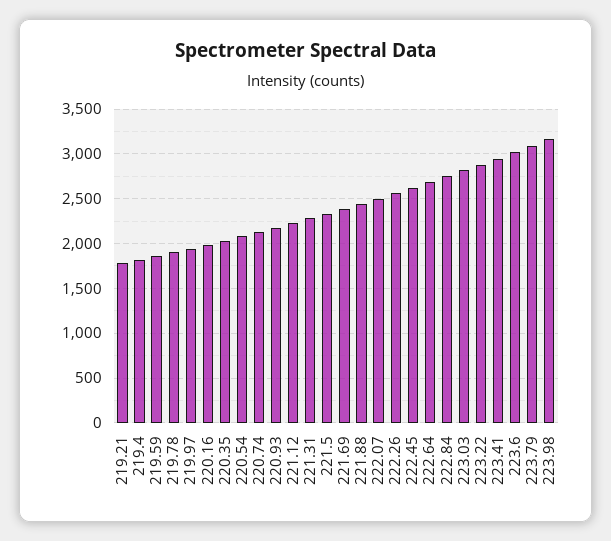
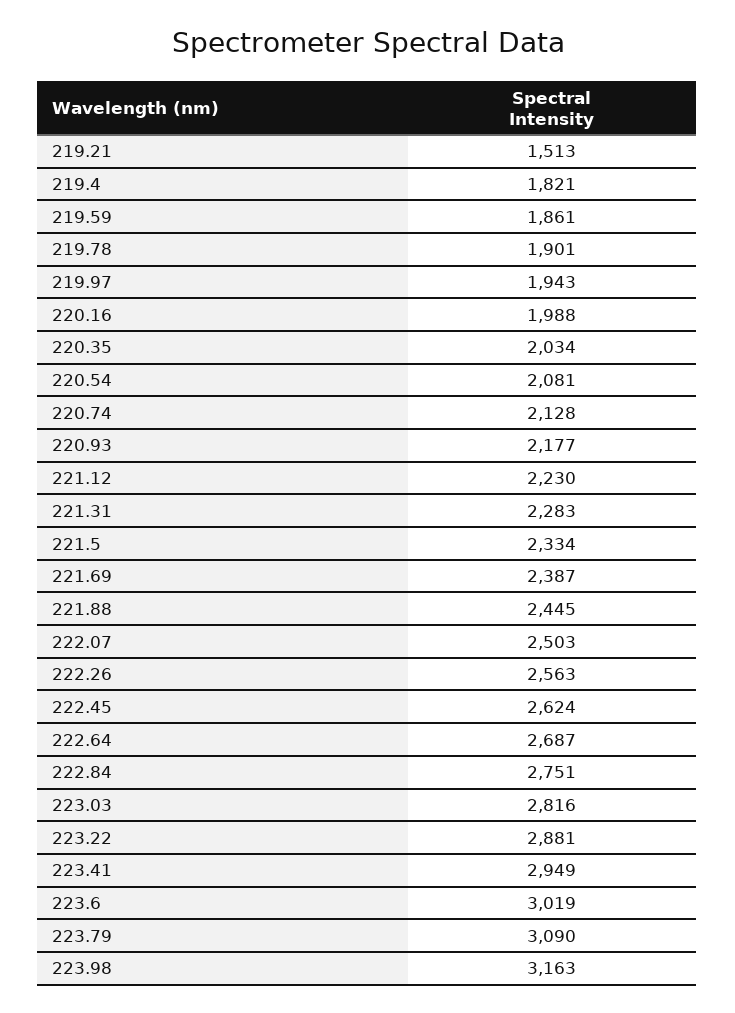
219.21: 1800 -> 1513

